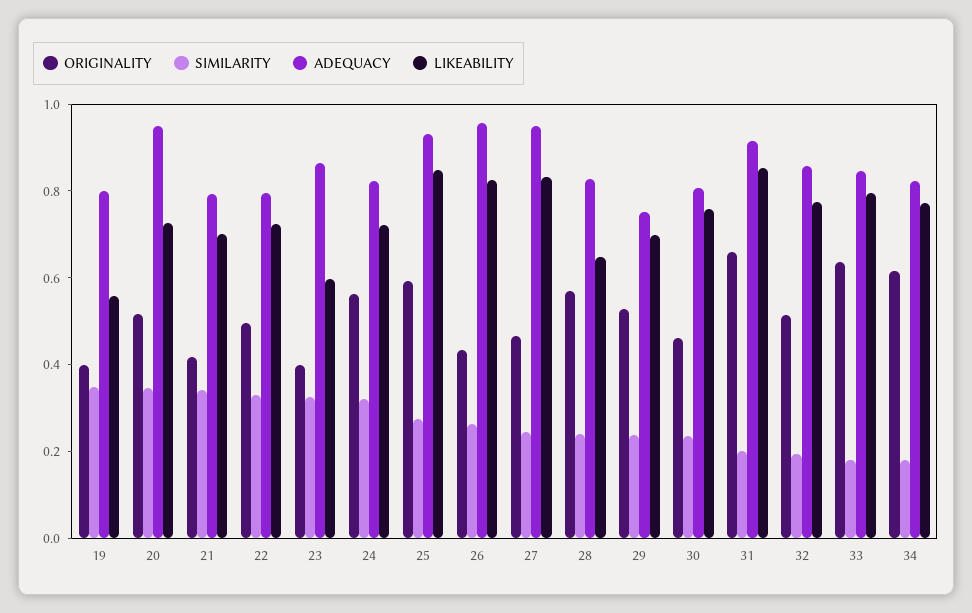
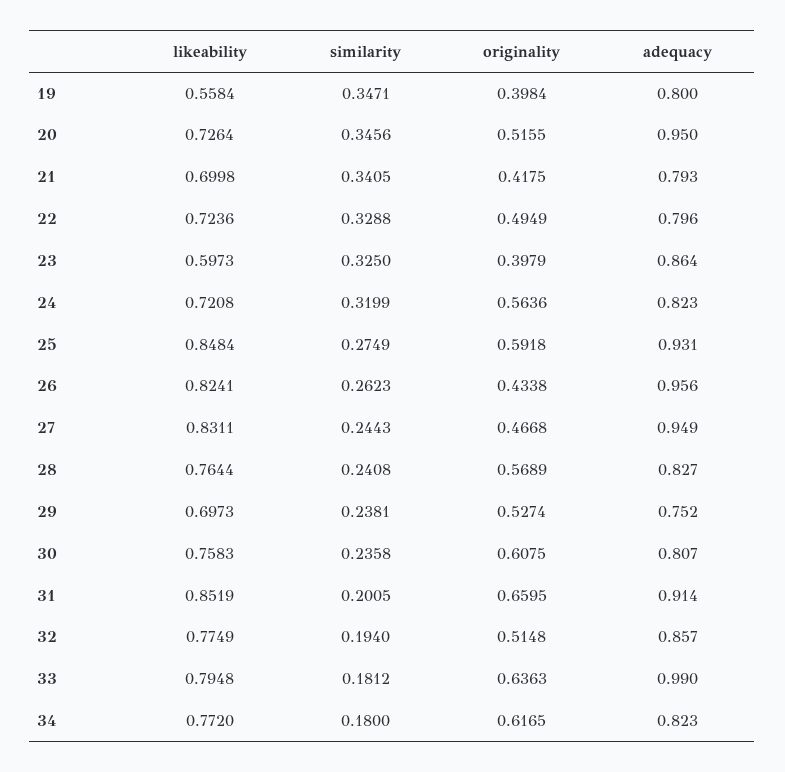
LIKEABILITY, 28: 0.65 -> 0.7644
ORIGINALITY, 30: 0.45 -> 0.6075
ADEQUACY, 33: 0.85 -> 0.99

